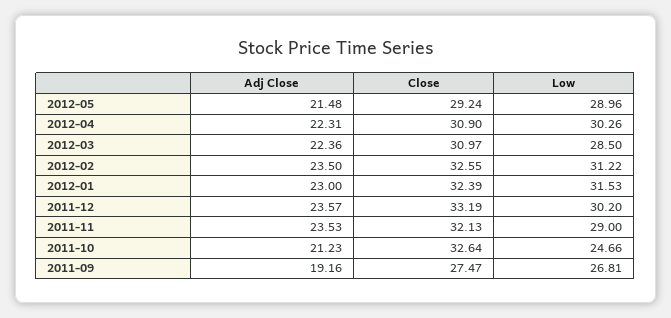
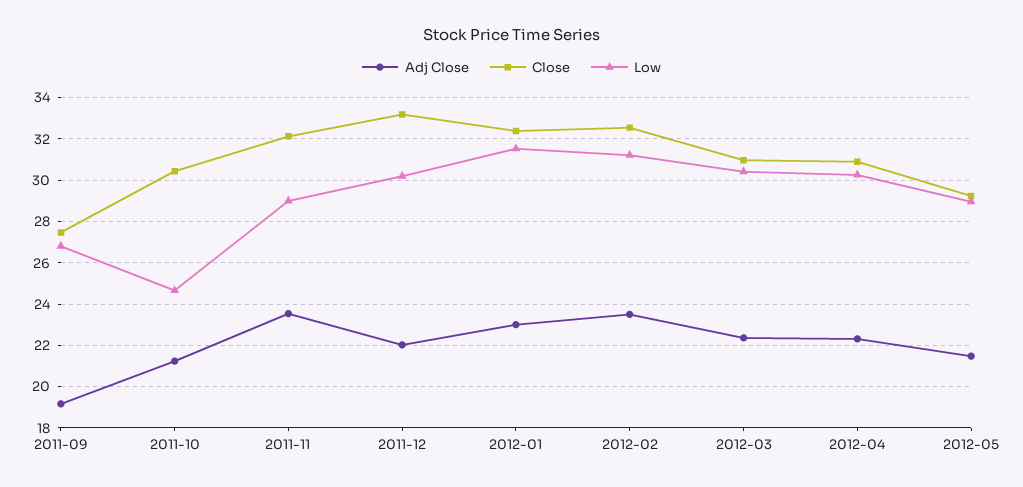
Low, 2012-03: 28.5 -> 30.5
Adj Close, 2011-12: 23.57 -> 22
Close, 2011-10: 32.64 -> 30.5

